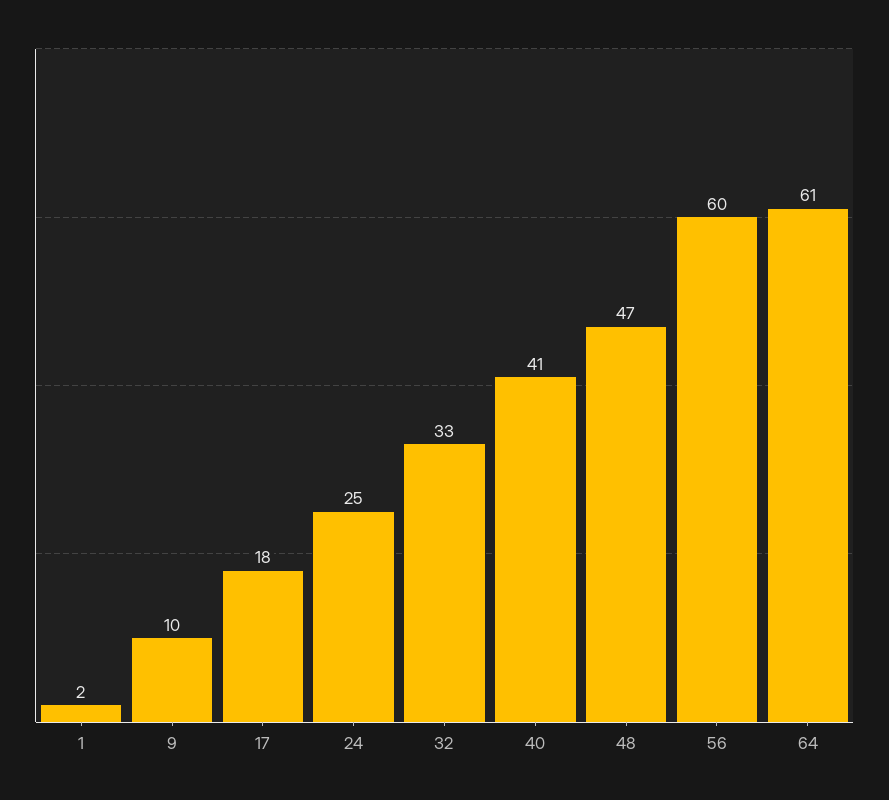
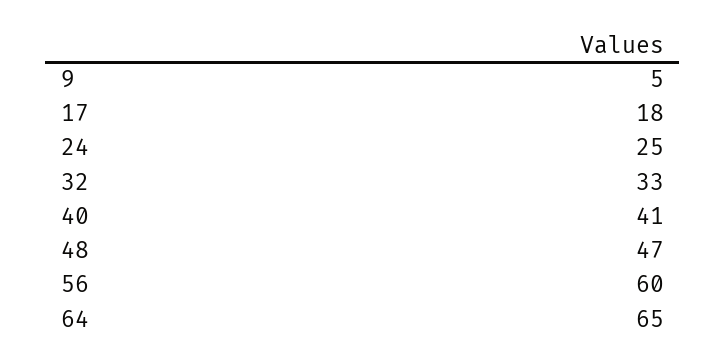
1: 2 -> none
9: 10 -> 5
64: 61 -> 65

